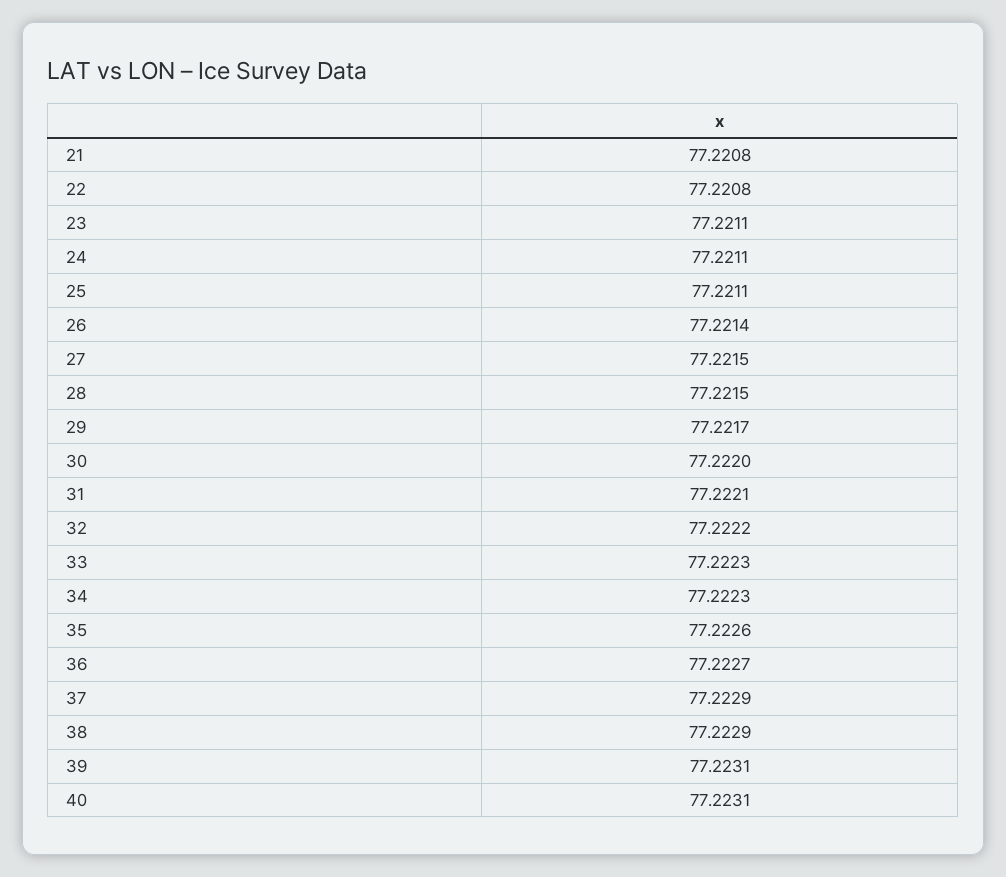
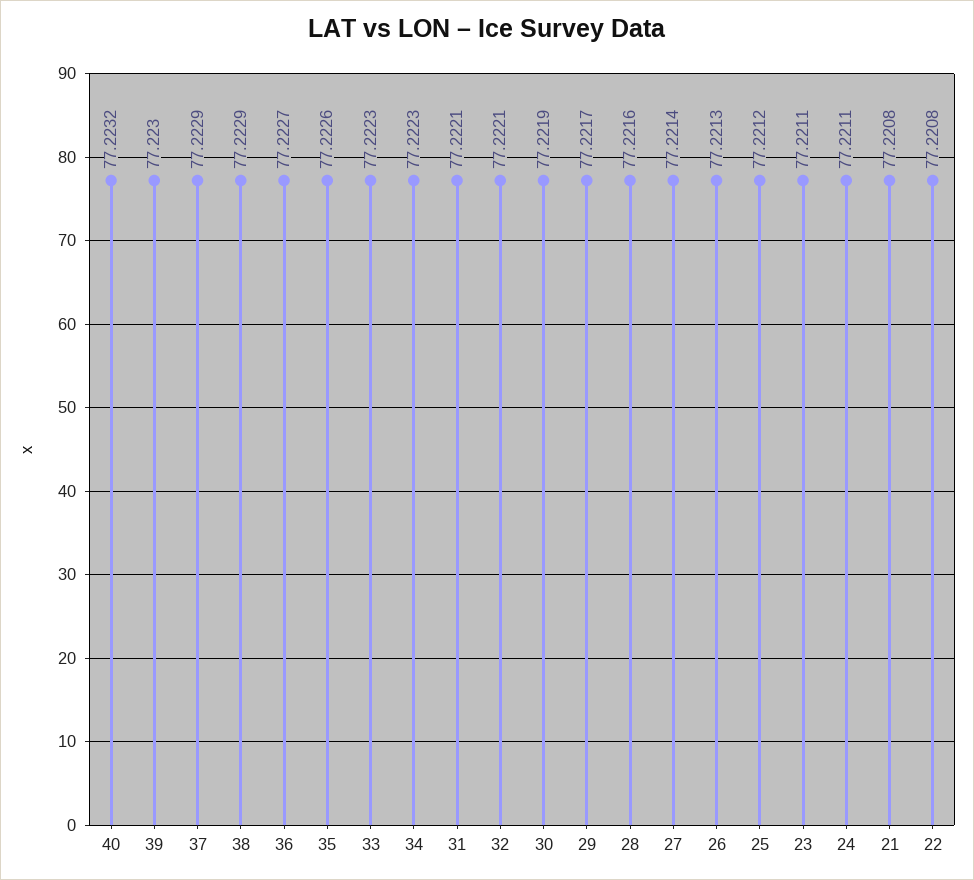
25: 77.2211 -> 77.2212
26: 77.2214 -> 77.2213
27: 77.2215 -> 77.2214
28: 77.2215 -> 77.2216
30: 77.222 -> 77.2219
32: 77.2222 -> 77.2221
39: 77.2231 -> 77.223
40: 77.2231 -> 77.2232

